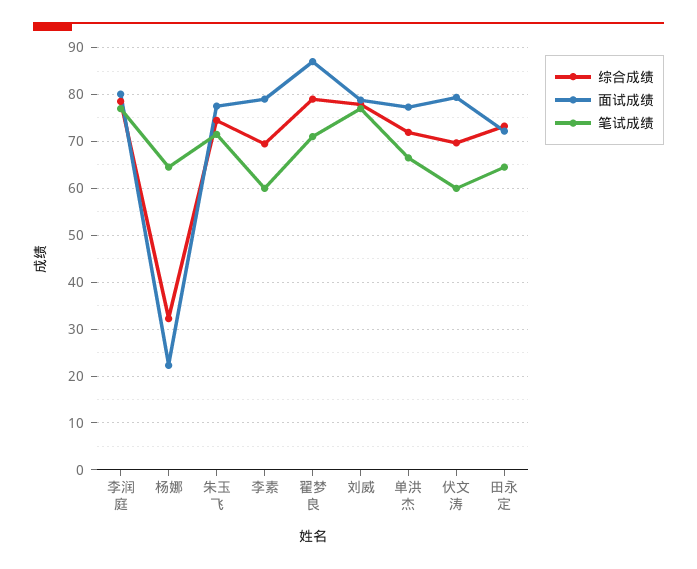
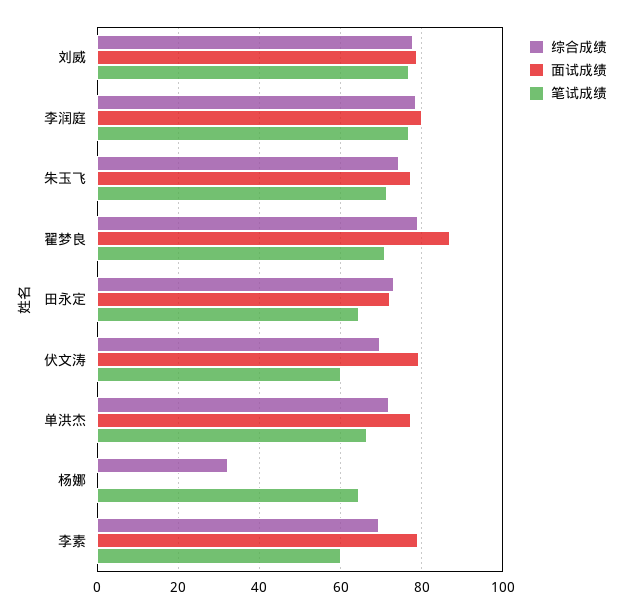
面试成绩, 杨娜: 22 -> 0

